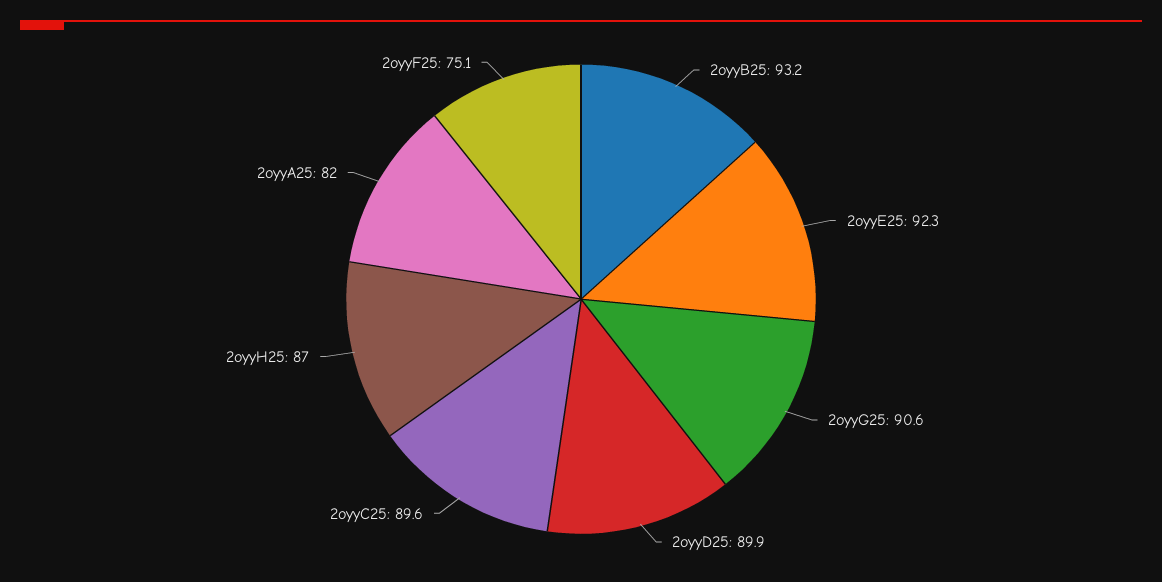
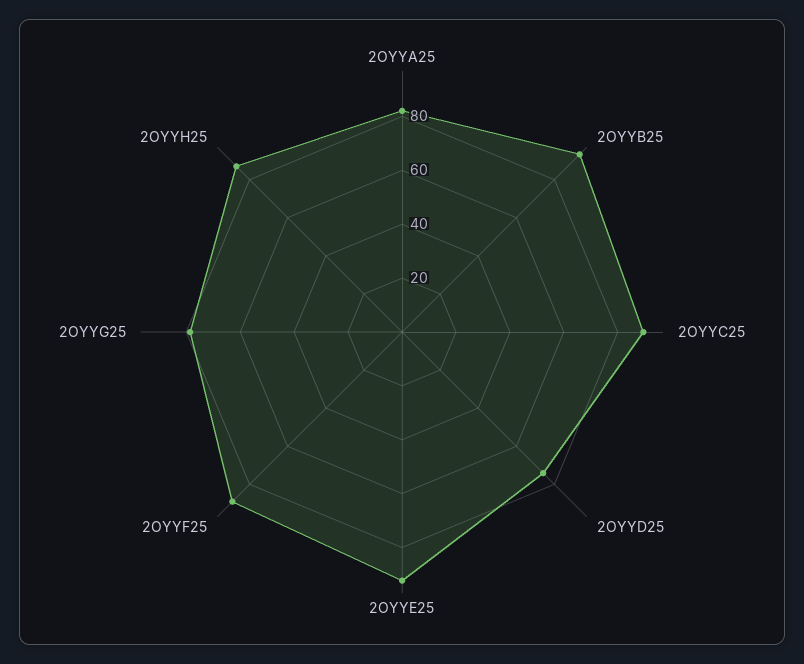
2oyyG25: 90.6 -> 80
2oyyD25: 89.9 -> 75
2oyyF25: 75.1 -> 90

